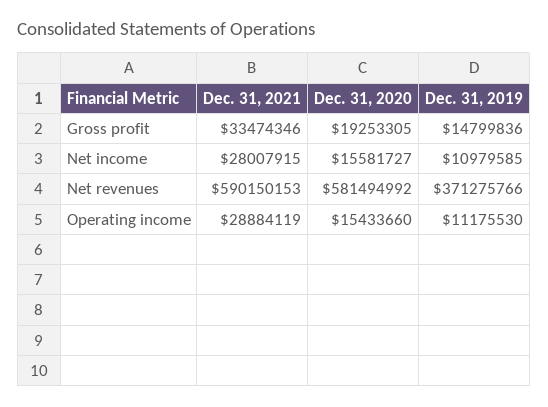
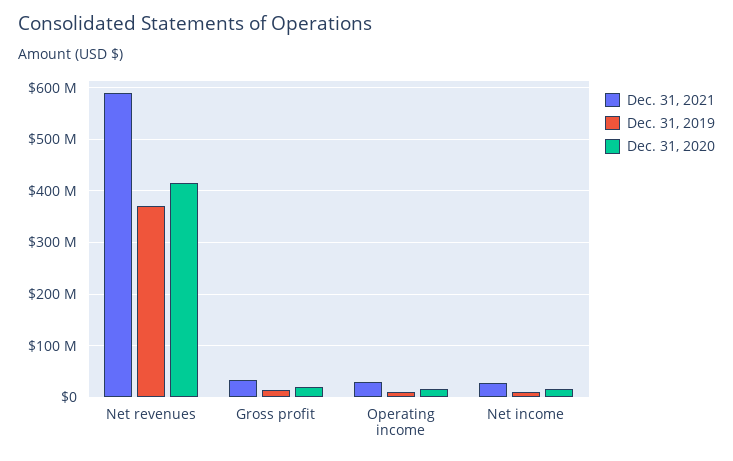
Dec. 31, 2020, Net revenues: 581494992 -> 420000000

